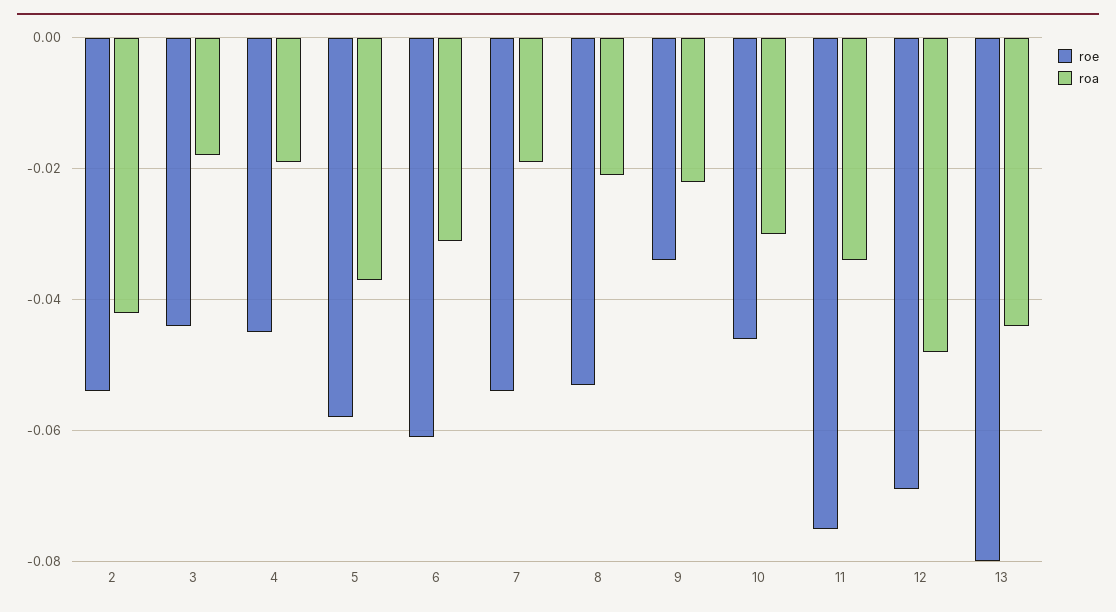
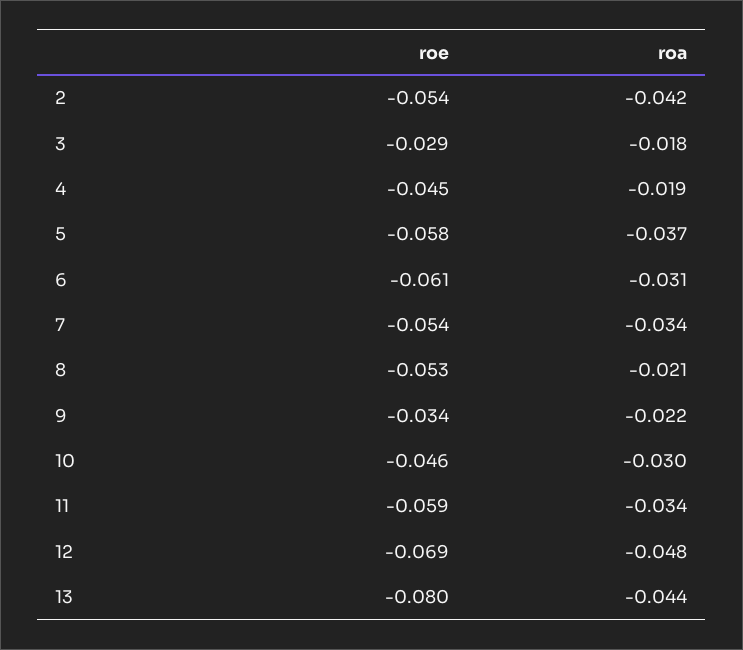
roe, 3: -0.045 -> -0.029
roa, 7: -0.02 -> -0.034
roe, 11: -0.075 -> -0.059

